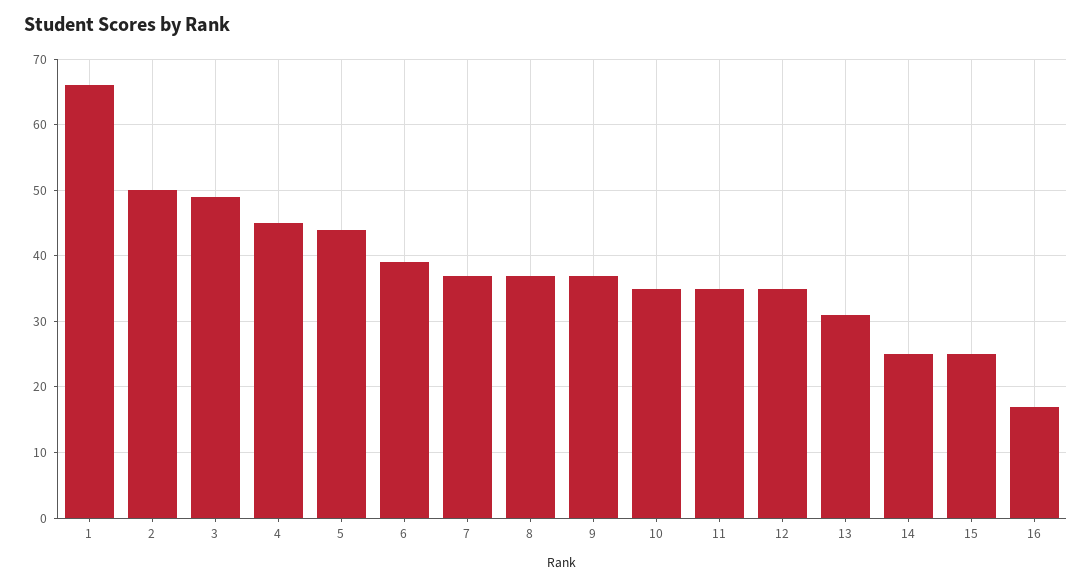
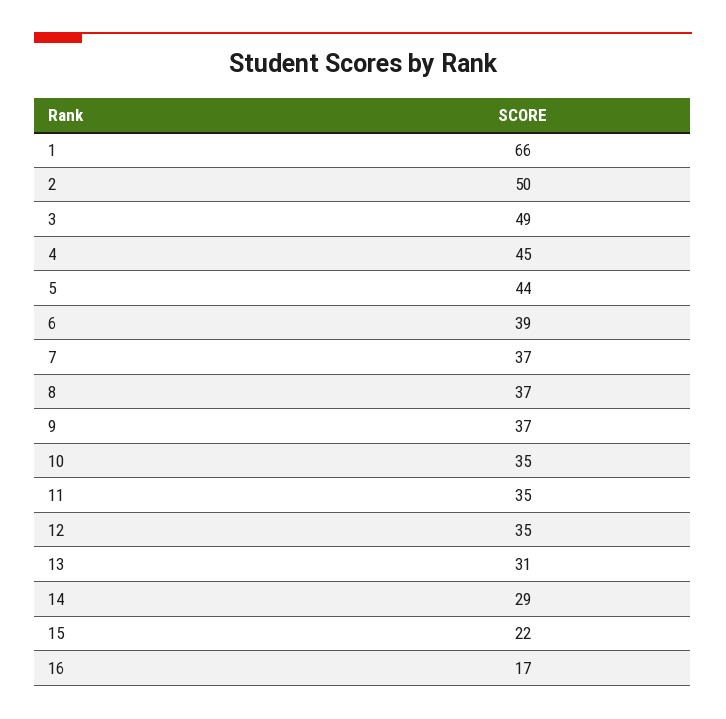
14: 25 -> 29
15: 25 -> 22

